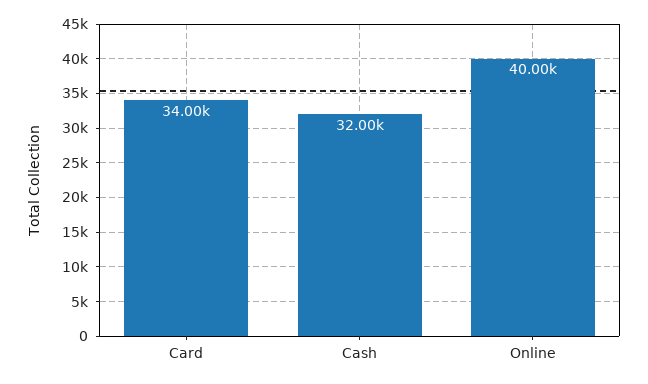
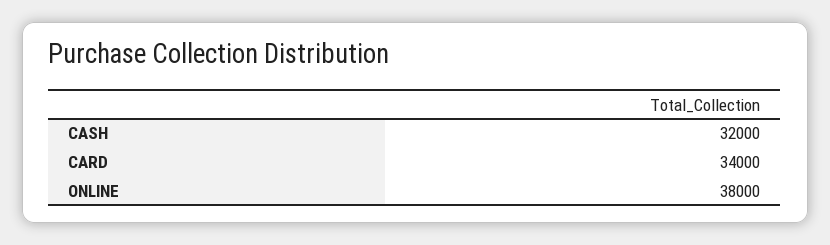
Online: 40000 -> 38000

